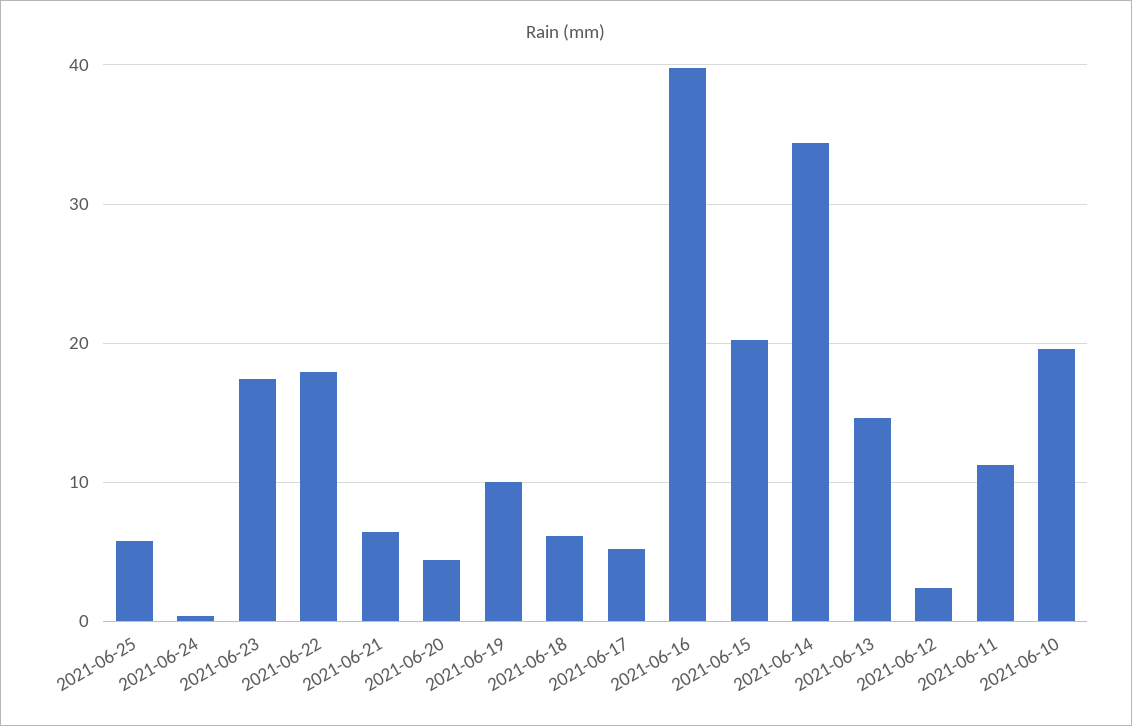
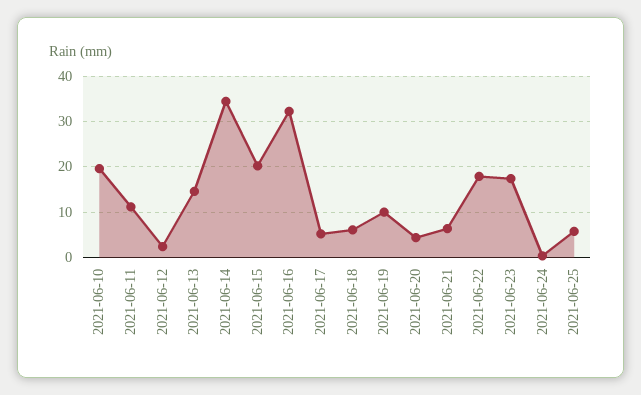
2021-06-16: 40 -> 32

